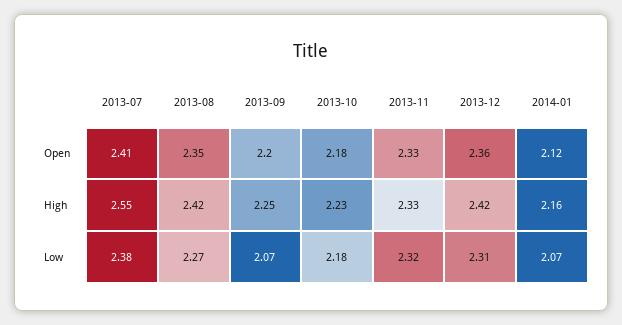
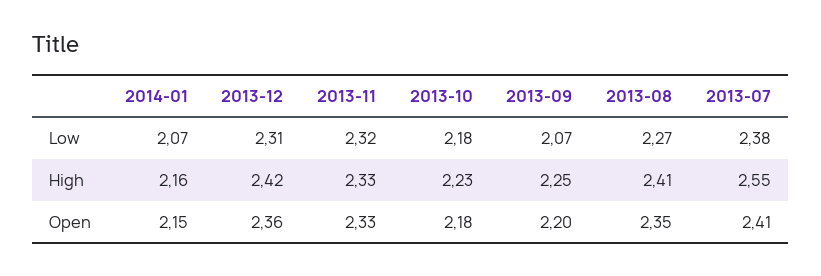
2014-01, Open: 2.12 -> 2.15
2013-08, High: 2.42 -> 2.41

